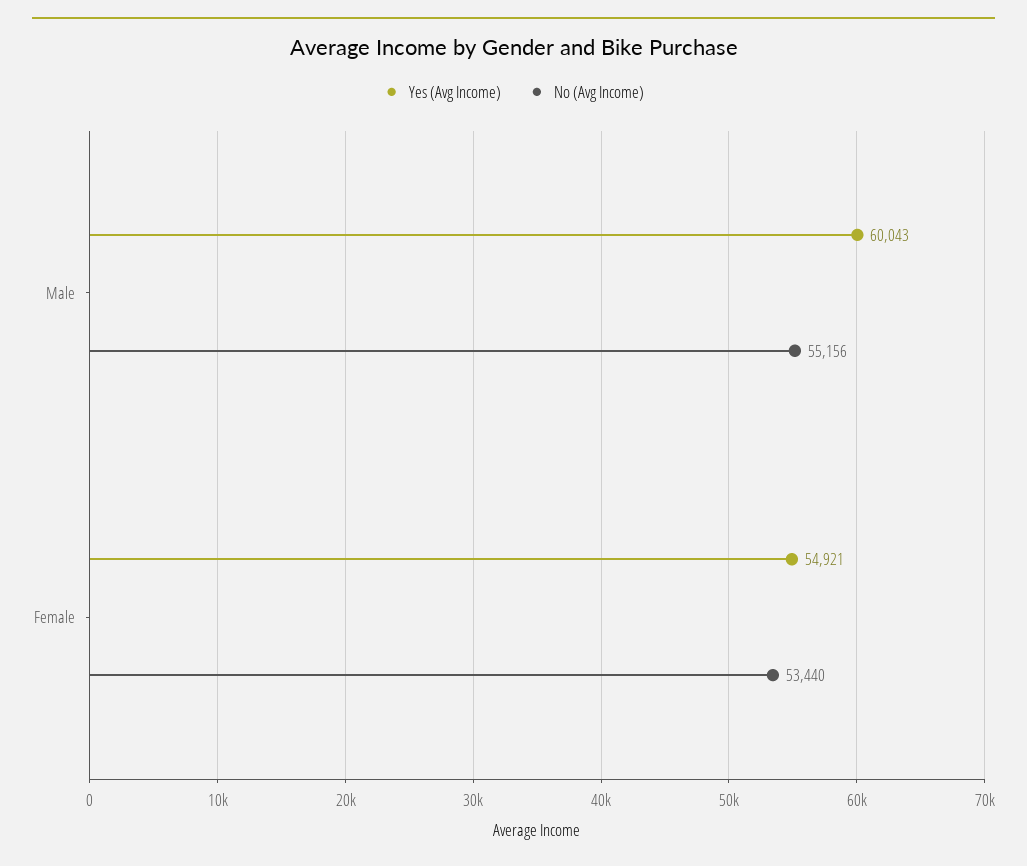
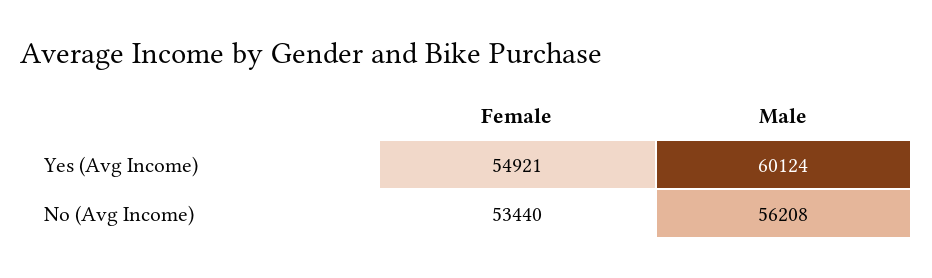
Yes (Avg Income), Male: 60043 -> 60124
No (Avg Income), Male: 55156 -> 56208

